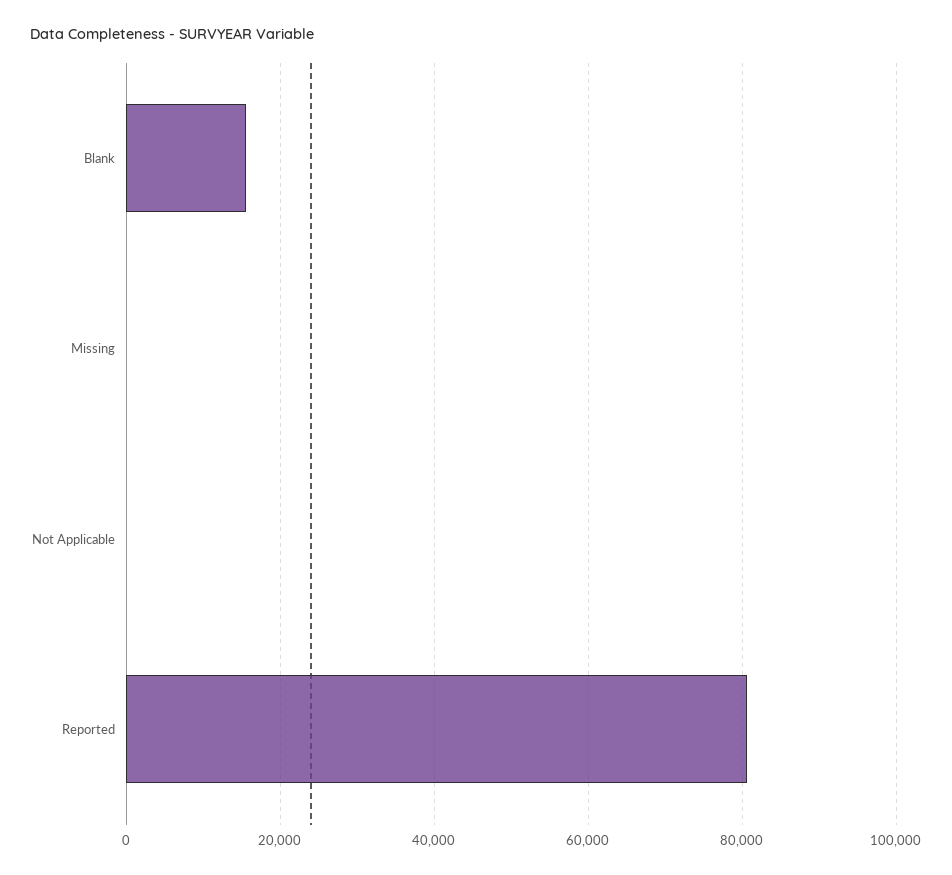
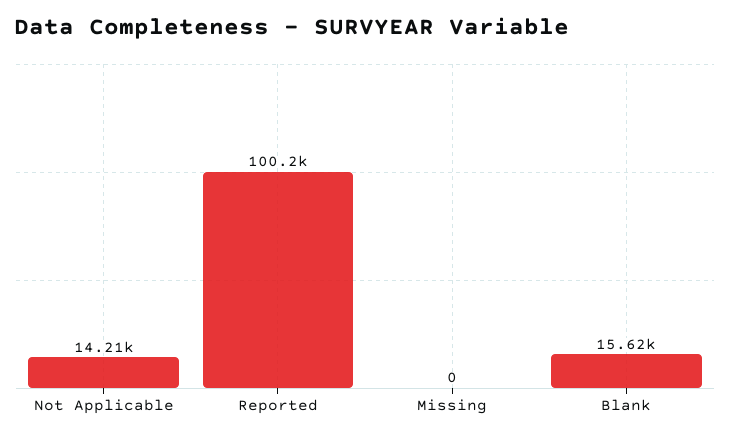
Not Applicable: 0 -> 14210
Reported: 80000 -> 100200

